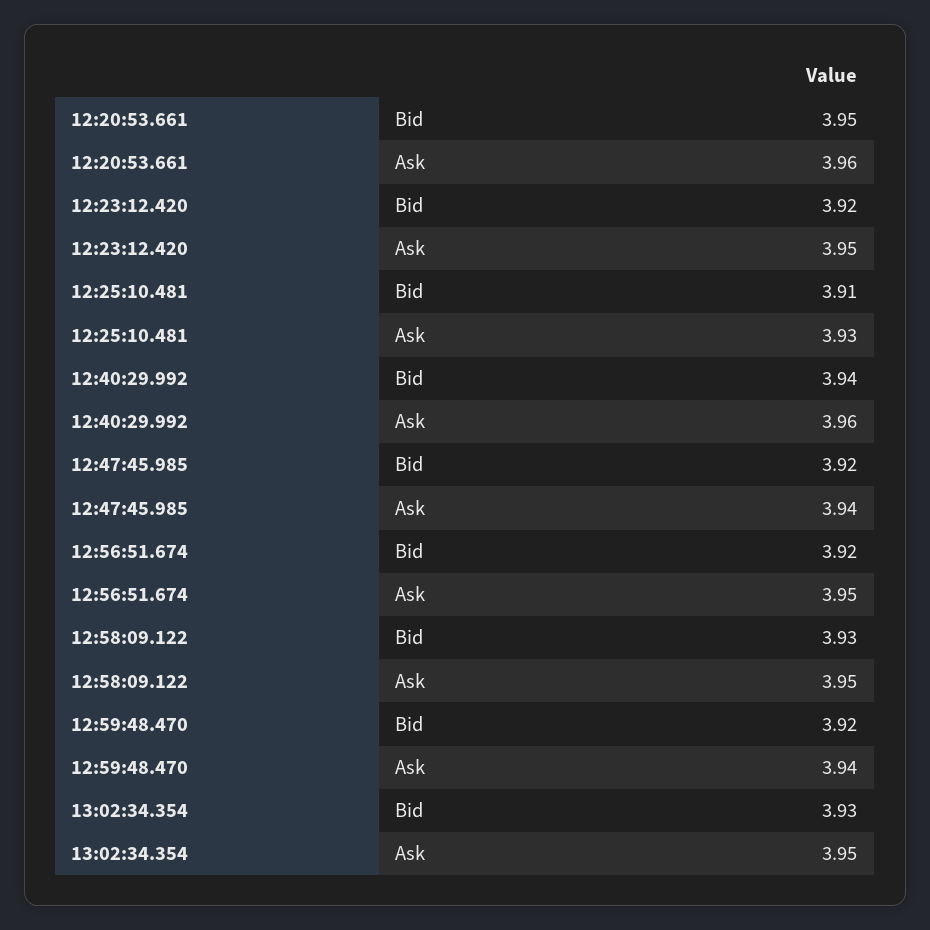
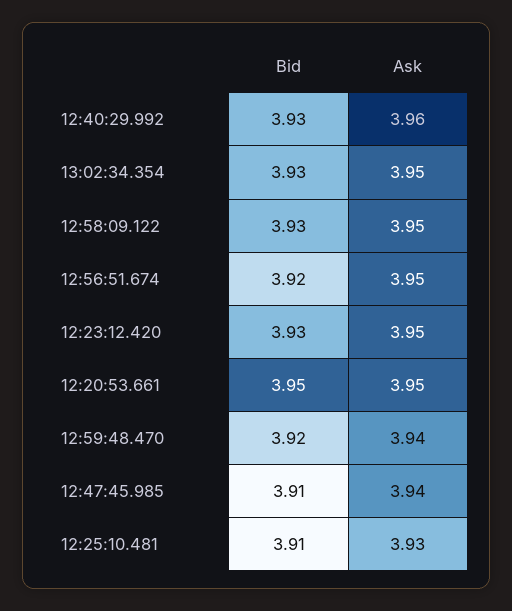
12:20:53.661, Ask: 3.96 -> 3.95
12:23:12.420, Bid: 3.92 -> 3.93
12:40:29.992, Bid: 3.94 -> 3.93
12:47:45.985, Bid: 3.92 -> 3.91

